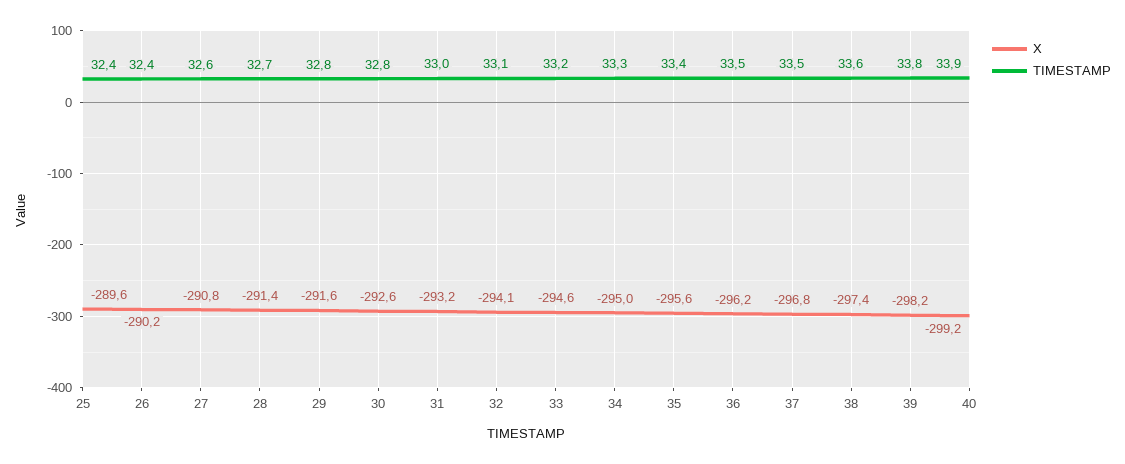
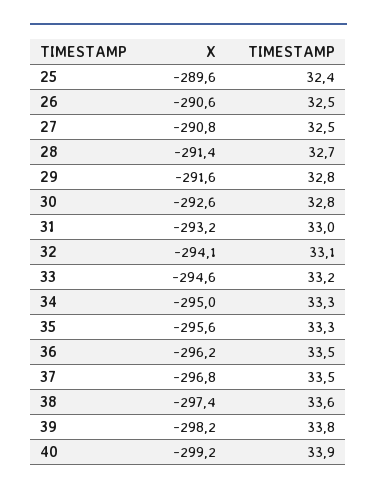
X, 26: -290.2 -> -290.6
TIMESTAMP, 26: 32.4 -> 32.5
TIMESTAMP, 27: 32.6 -> 32.5
TIMESTAMP, 35: 33.4 -> 33.3

